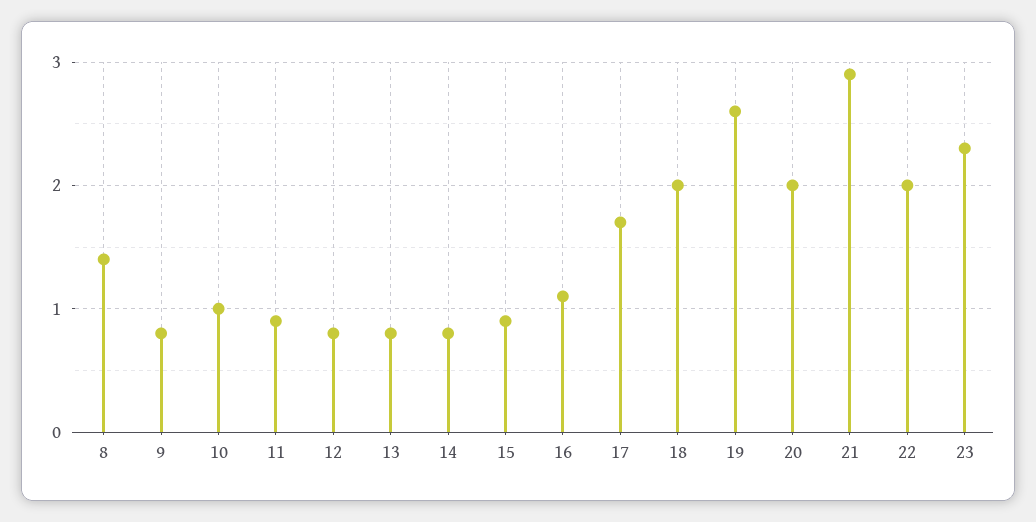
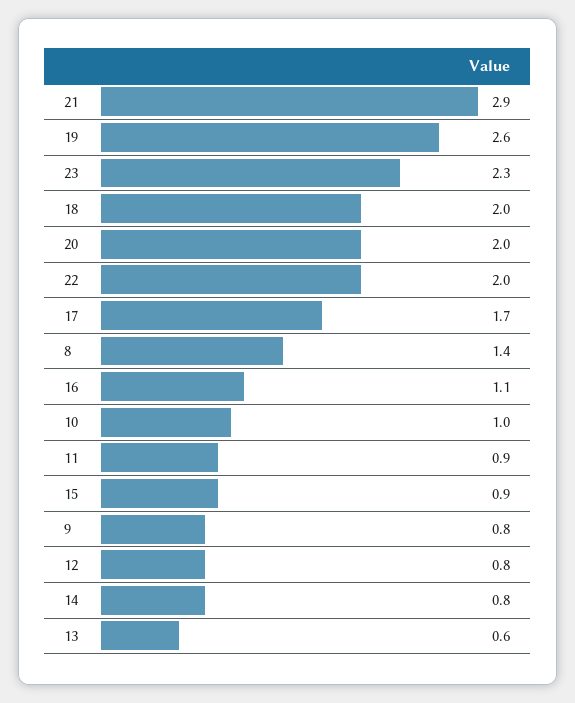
13: 0.8 -> 0.6

